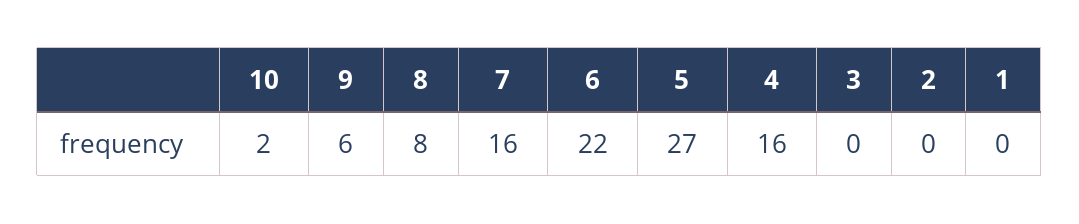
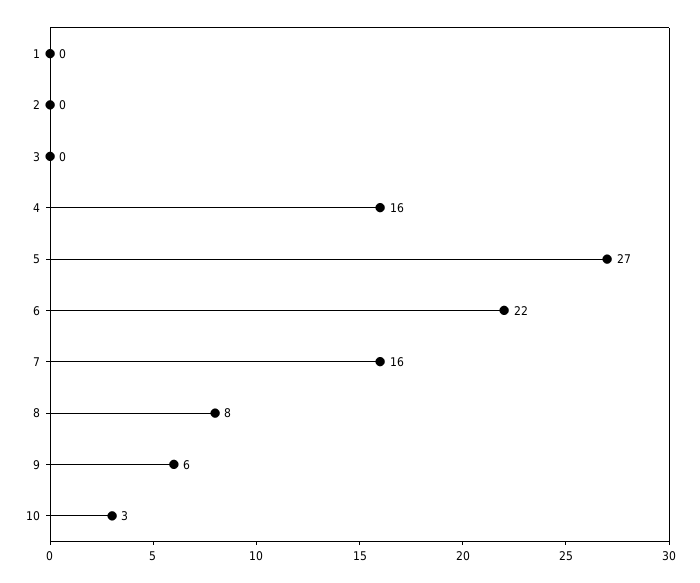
10: 2 -> 3

